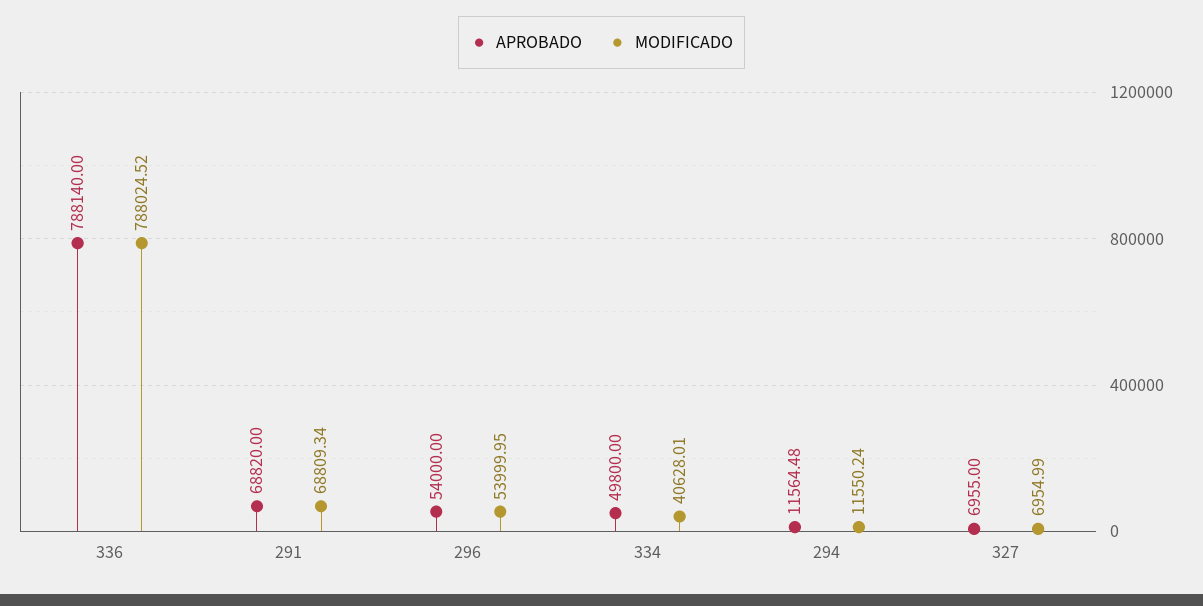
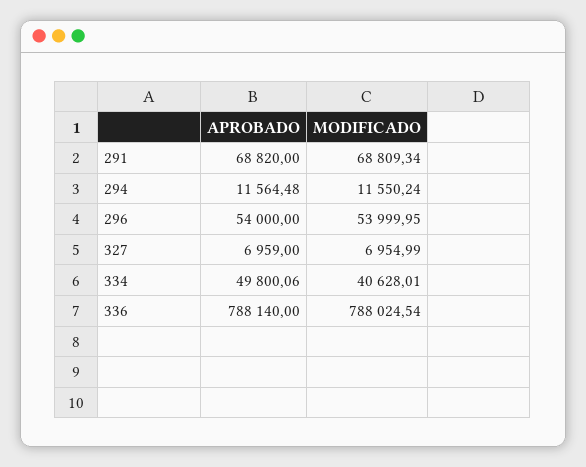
MODIFICADO, 336: 788024.52 -> 788024.54
APROBADO, 334: 49800 -> 49800.06
APROBADO, 327: 6955 -> 6959

